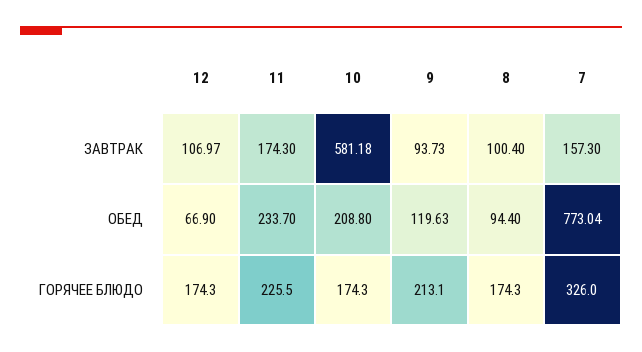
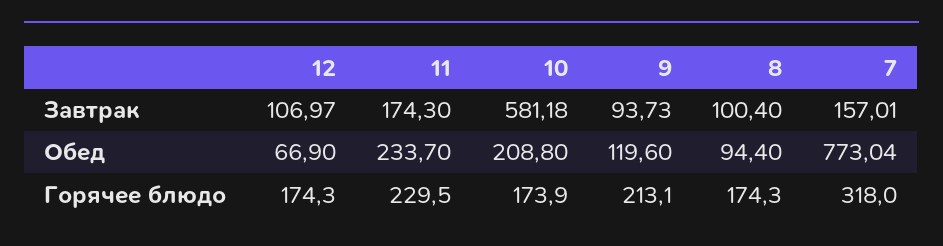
7, ЗАВТРАК: 157.3 -> 157.01
9, ОБЕД: 119.63 -> 119.6
11, ГОРЯЧЕЕ БЛЮДО: 225.5 -> 229.5
10, ГОРЯЧЕЕ БЛЮДО: 174.3 -> 173.9
7, ГОРЯЧЕЕ БЛЮДО: 326 -> 318

